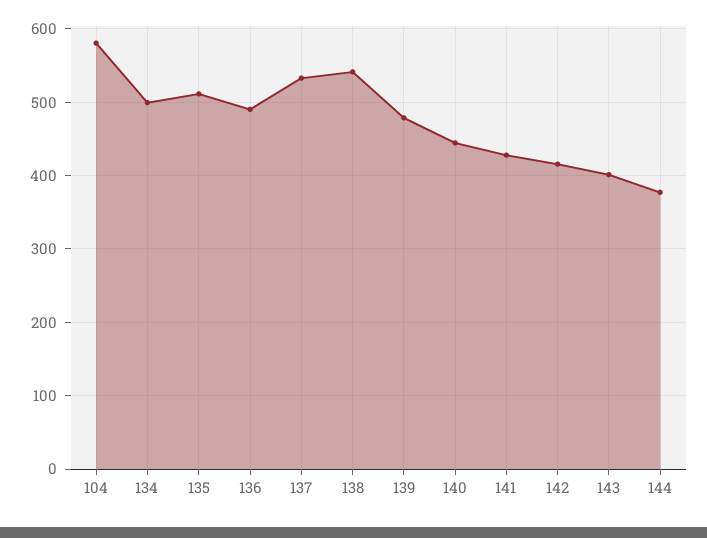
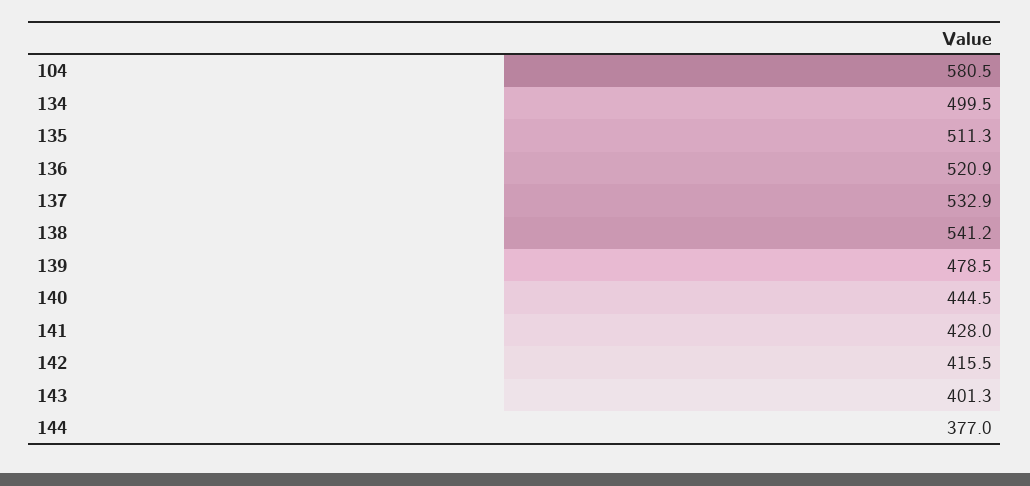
136: 490 -> 520.9

